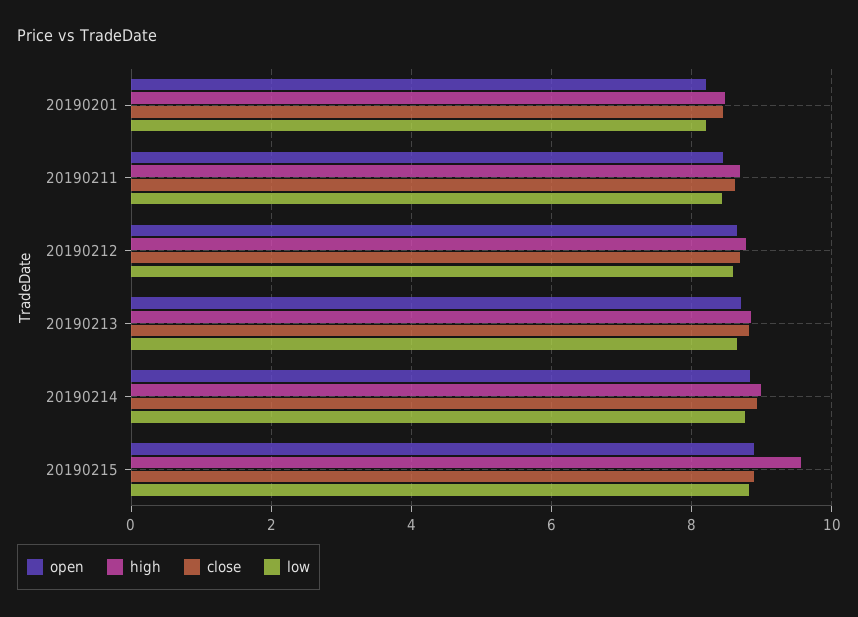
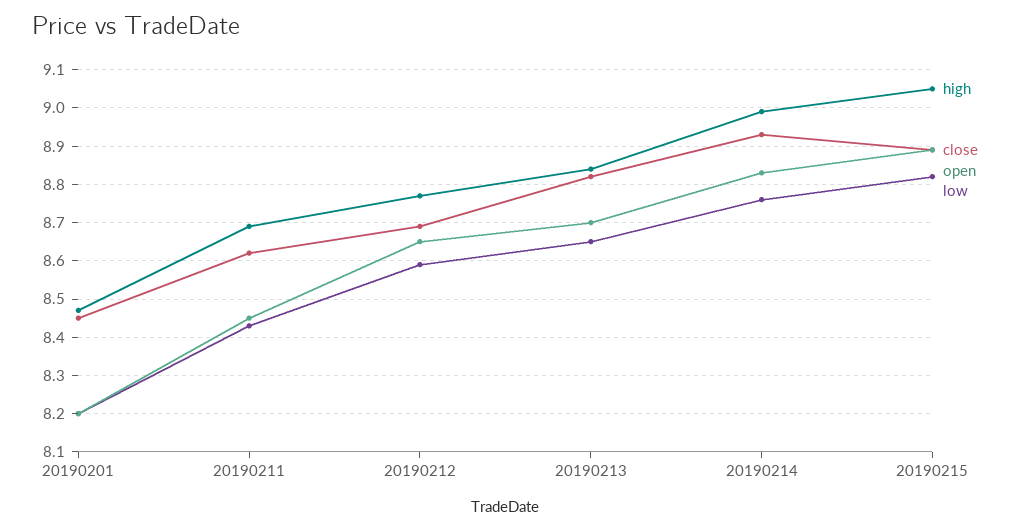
high, 20190215: 9.6 -> 9.05

